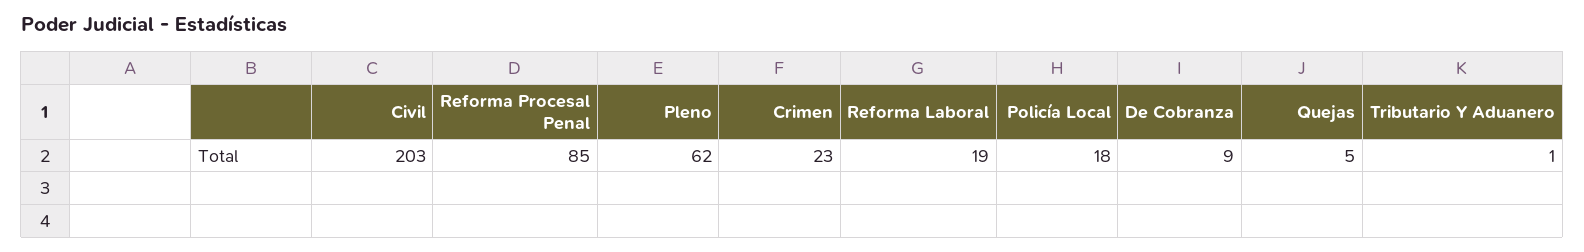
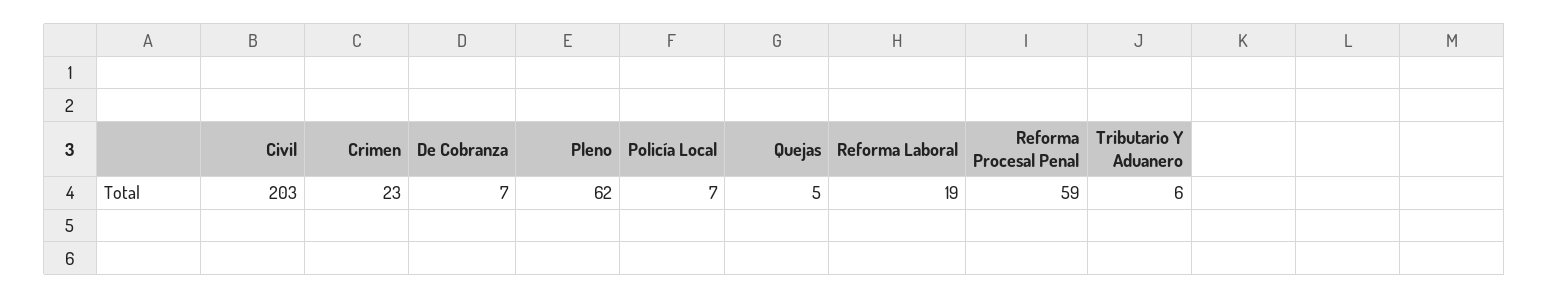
Reforma Procesal Penal: 85 -> 59
Policía Local: 18 -> 7
De Cobranza: 9 -> 7
Tributario Y Aduanero: 1 -> 6

